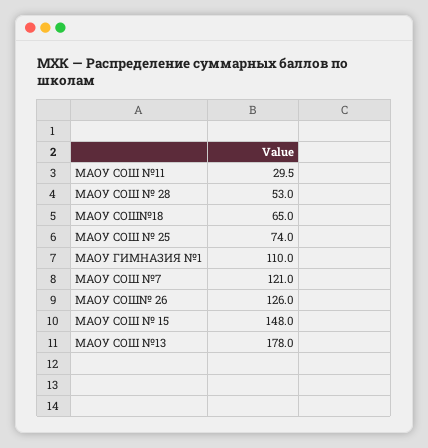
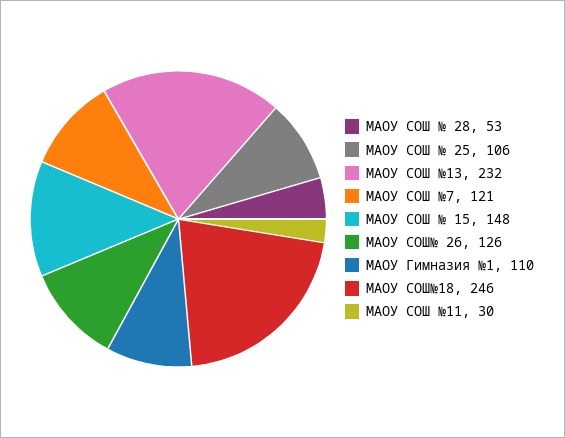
МАОУ СОШ№18: 65 -> 246
МАОУ СОШ № 25: 74 -> 106
МАОУ СОШ №13: 178 -> 232

